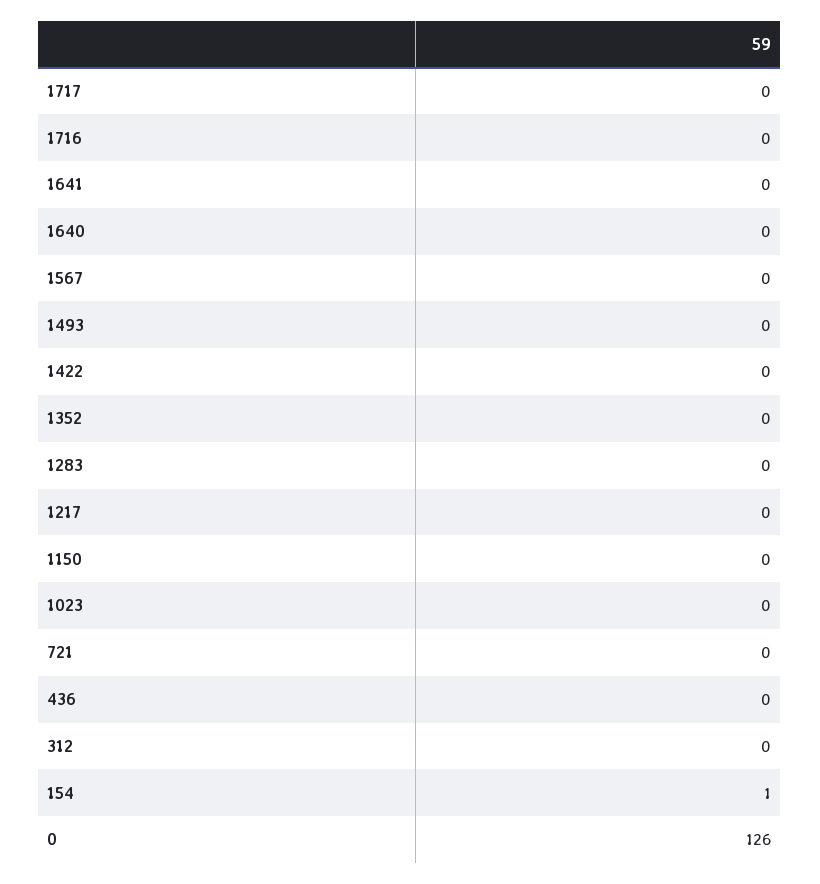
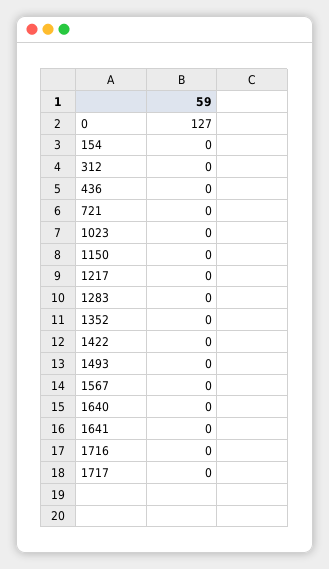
154: 1 -> 0
0: 126 -> 127

